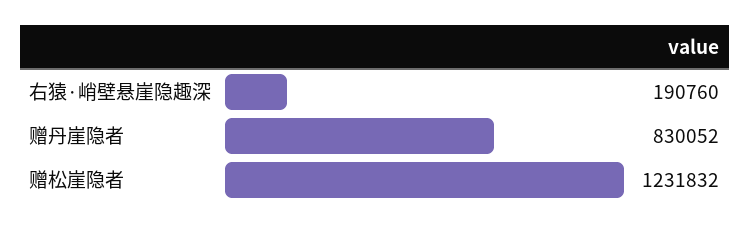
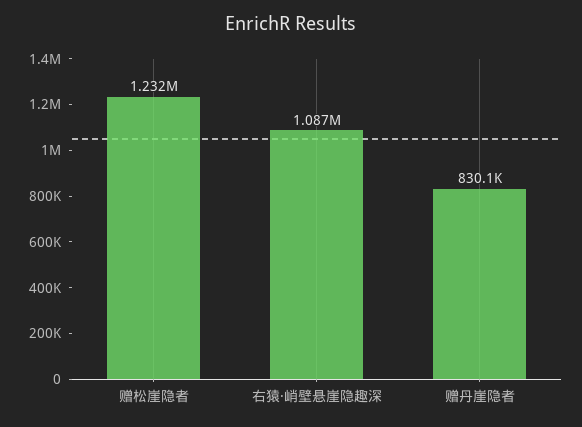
右猿·峭壁悬崖隐趣深: 190760 -> 1087000

